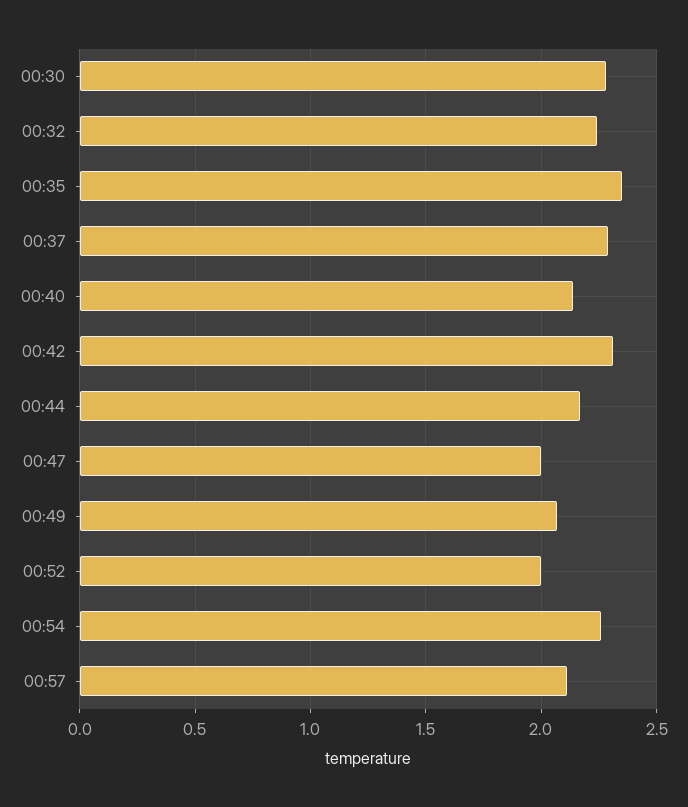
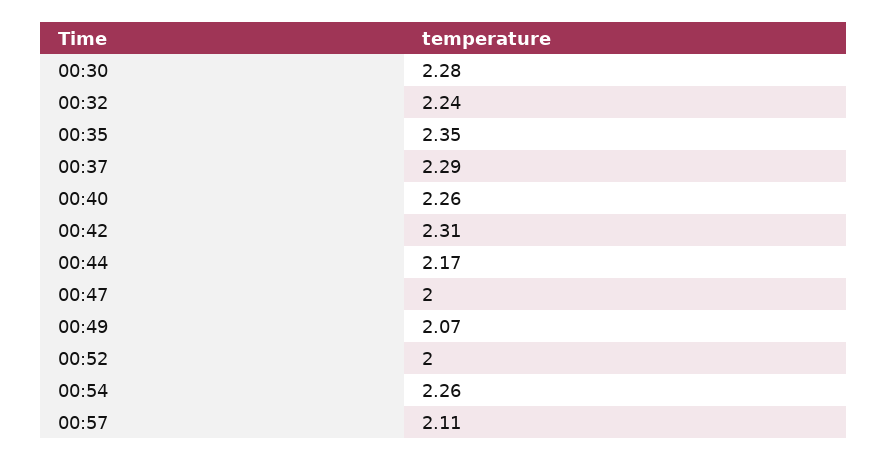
00:40: 2.15 -> 2.26

